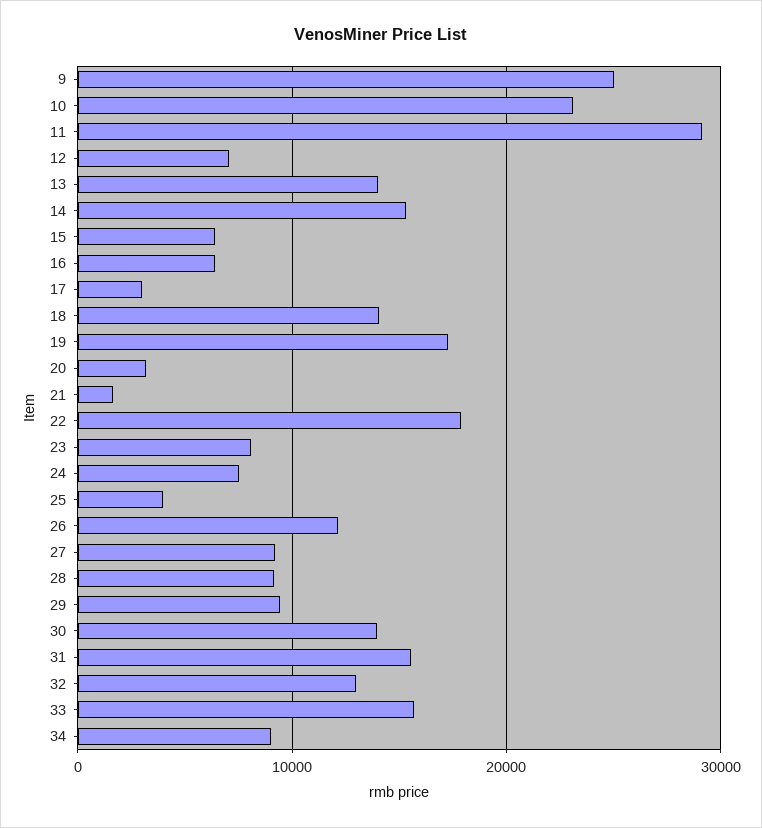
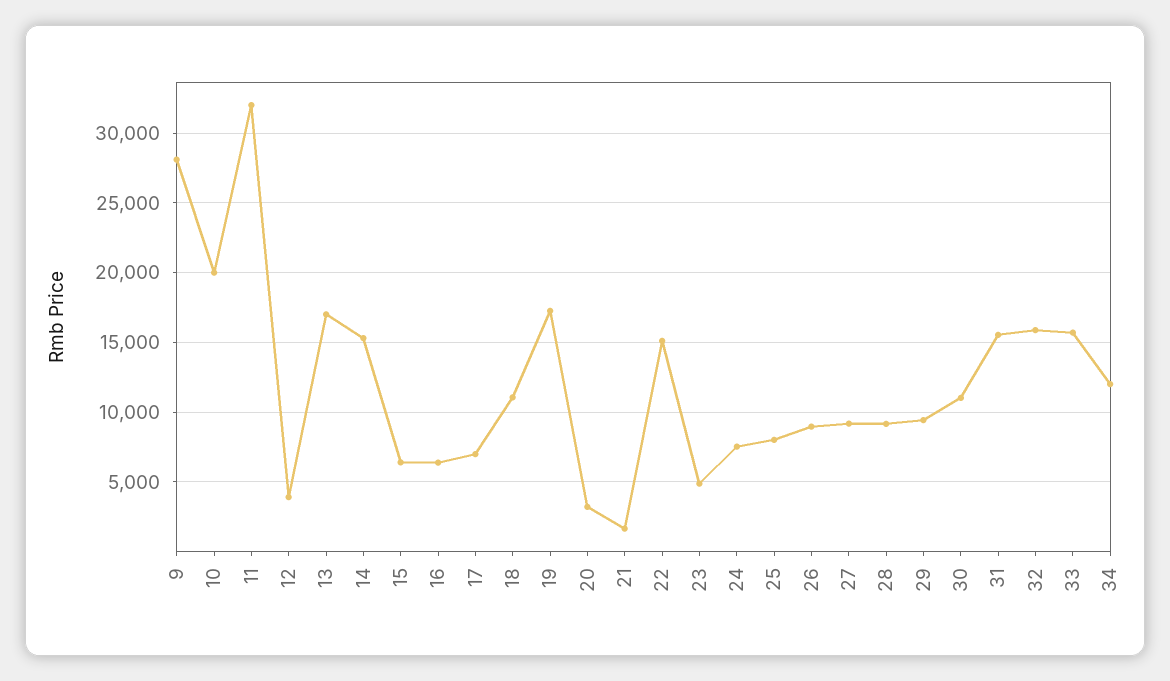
9: 25000 -> 28000
10: 23000 -> 20000
11: 29000 -> 32000
12: 7000 -> 4000
13: 14000 -> 17000
17: 3000 -> 7000
18: 14000 -> 11000
22: 18000 -> 15000
23: 8000 -> 5000
25: 4000 -> 8000
26: 12000 -> 9000
30: 14000 -> 11000
32: 13000 -> 16000
34: 9000 -> 12000

